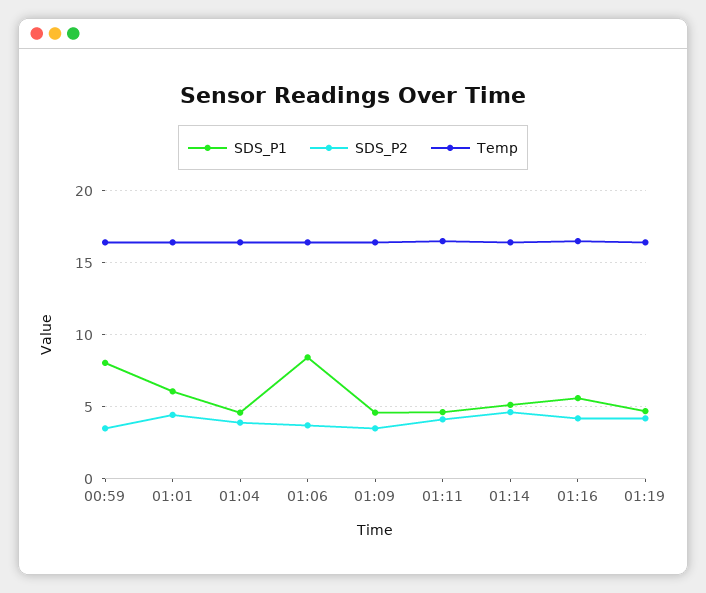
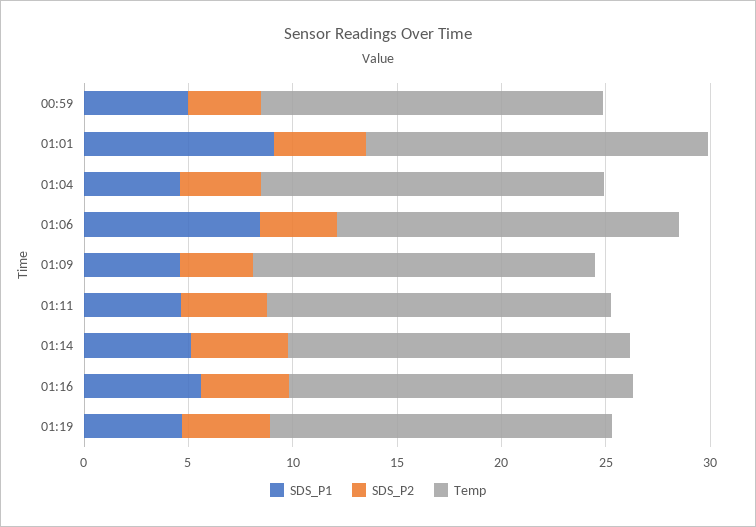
SDS_P1, 00:59: 8 -> 5
SDS_P1, 01:01: 6 -> 9

